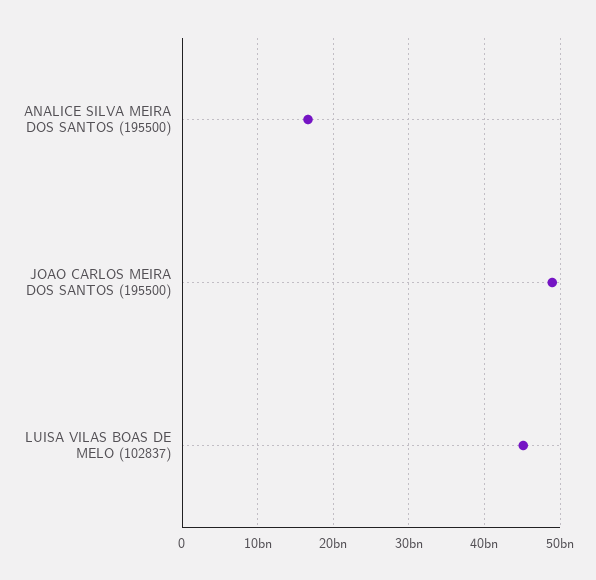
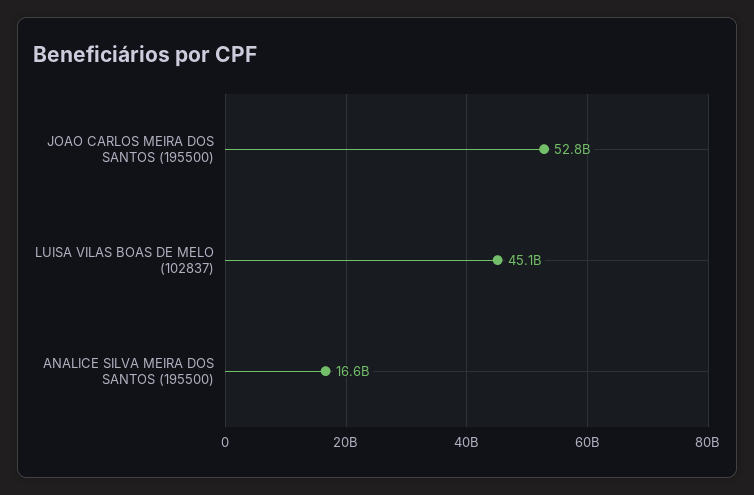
JOAO CARLOS MEIRA DOS SANTOS (195500): 49000000000 -> 52800000000

